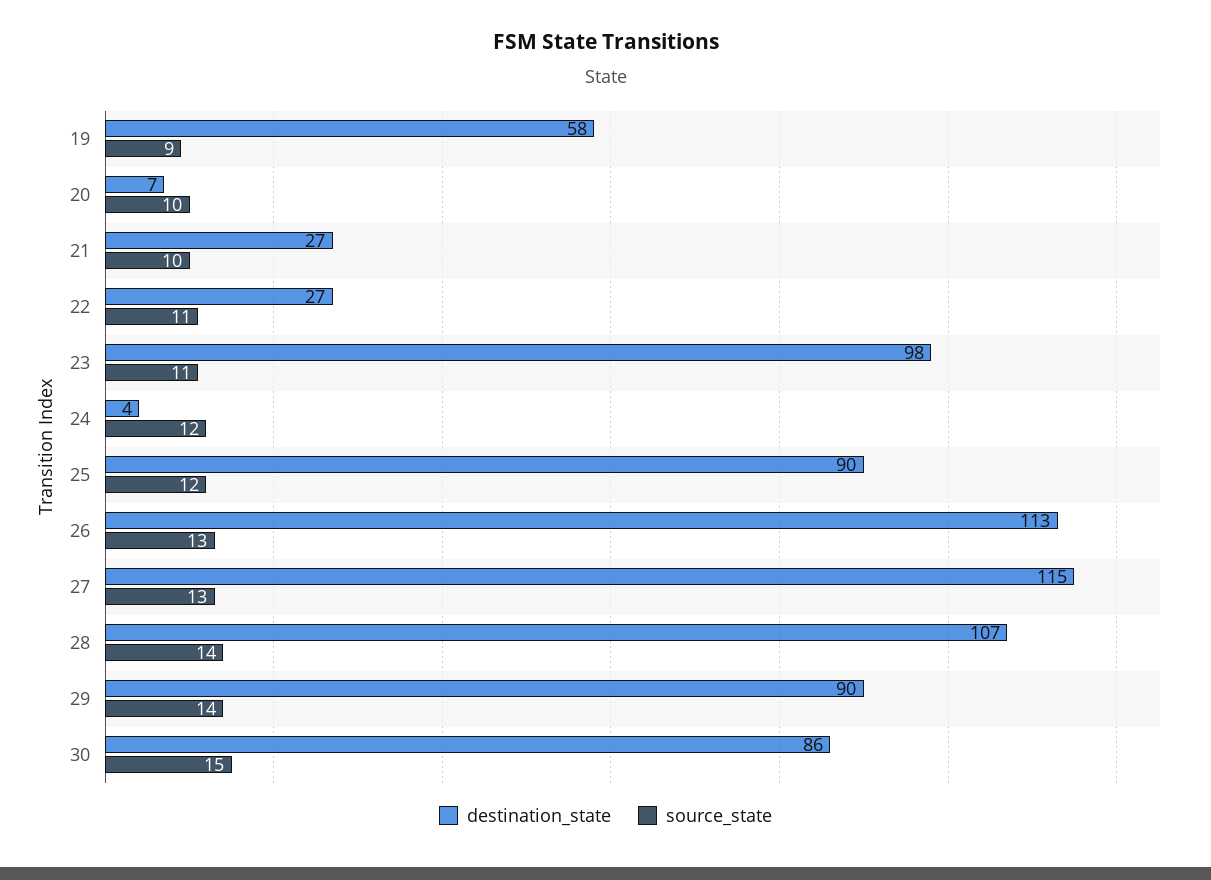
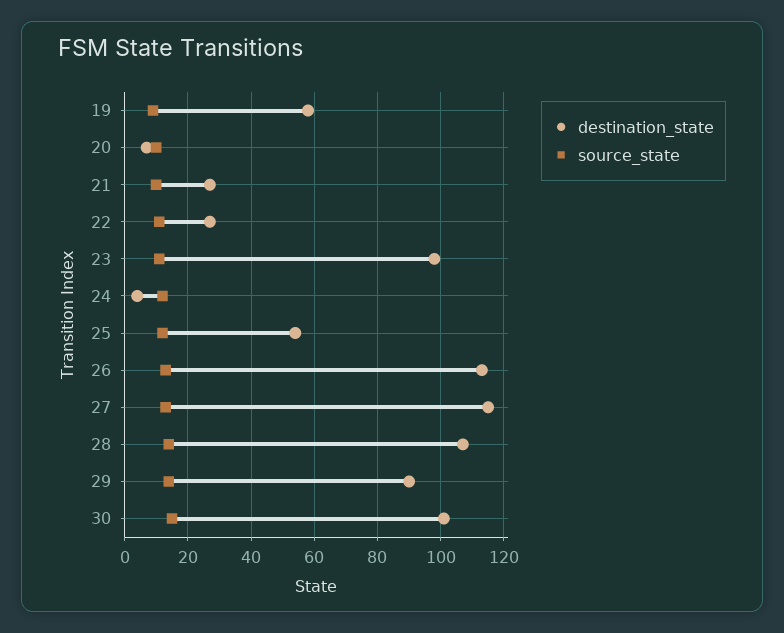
destination_state, 25: 90 -> 55
destination_state, 30: 86 -> 100

